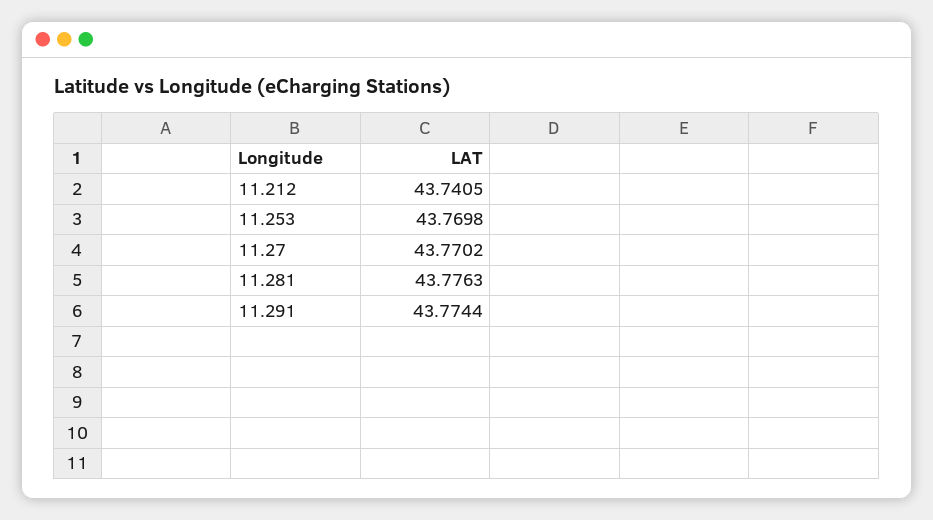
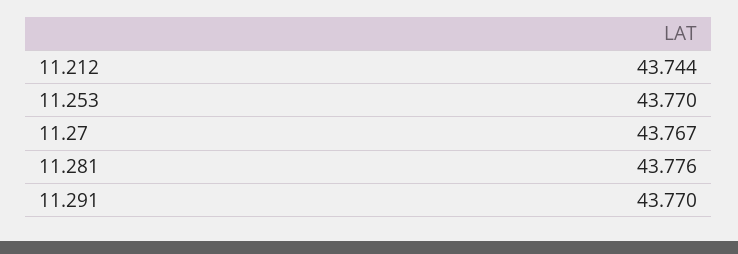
11.212: 43.7405 -> 43.744
11.27: 43.7702 -> 43.767
11.291: 43.7744 -> 43.77

